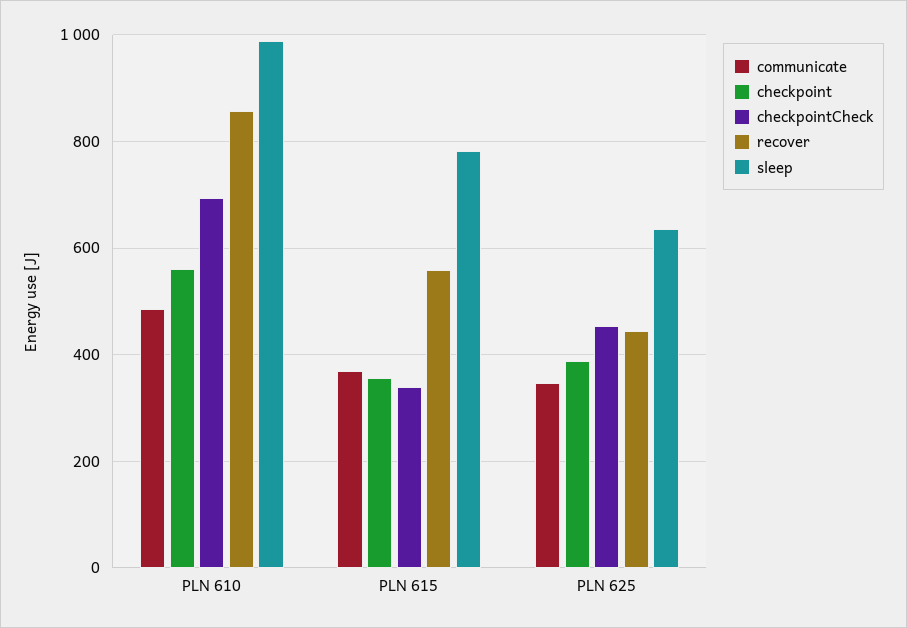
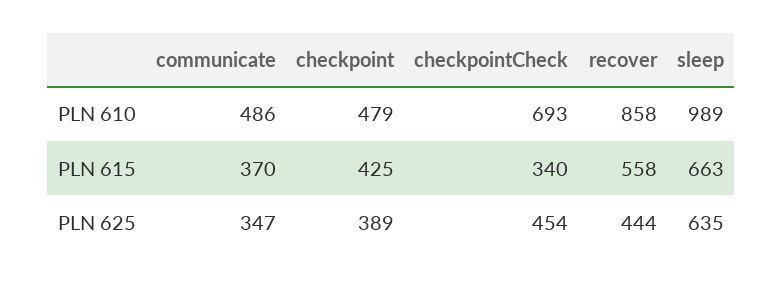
checkpoint, PLN 610: 560 -> 479
checkpoint, PLN 615: 360 -> 425
sleep, PLN 615: 780 -> 663

